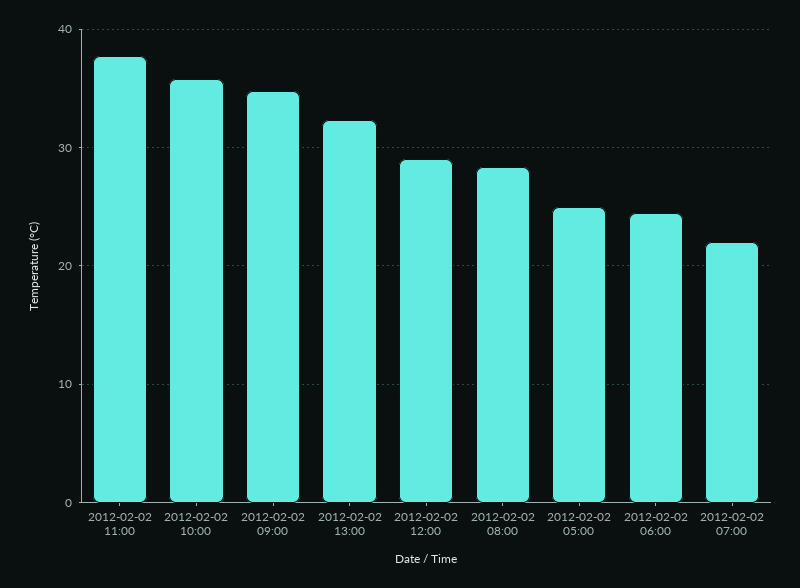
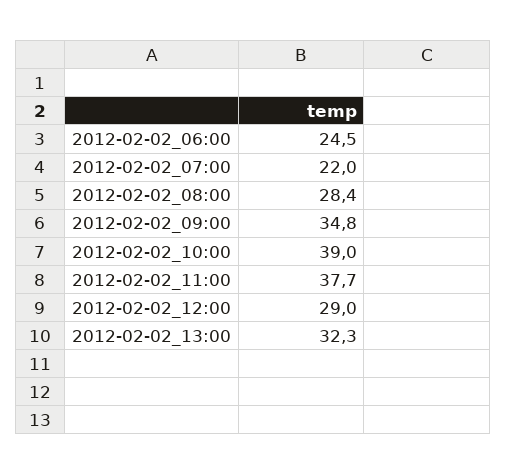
2012-02-02 10:00: 36 -> 39
2012-02-02 05:00: 25 -> none

